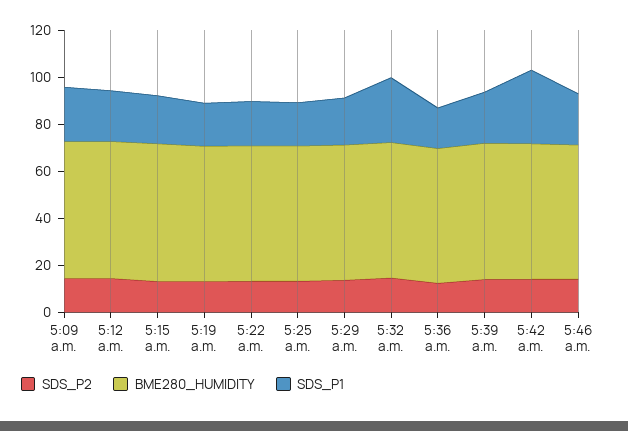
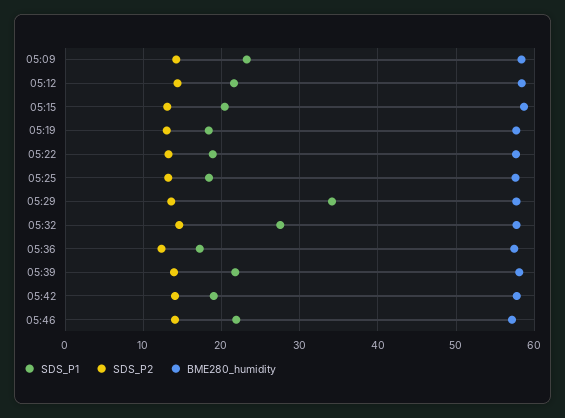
SDS_P1, 5:29 a.m.: 20 -> 34
SDS_P1, 5:42 a.m.: 30 -> 19

